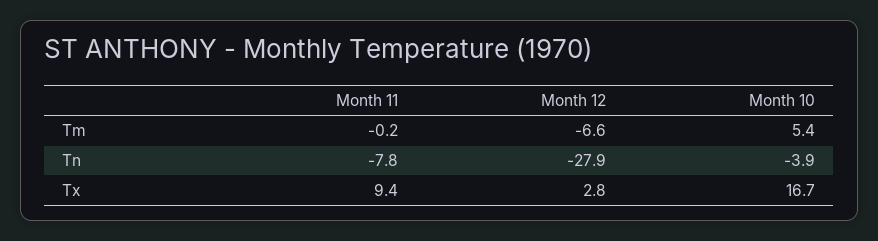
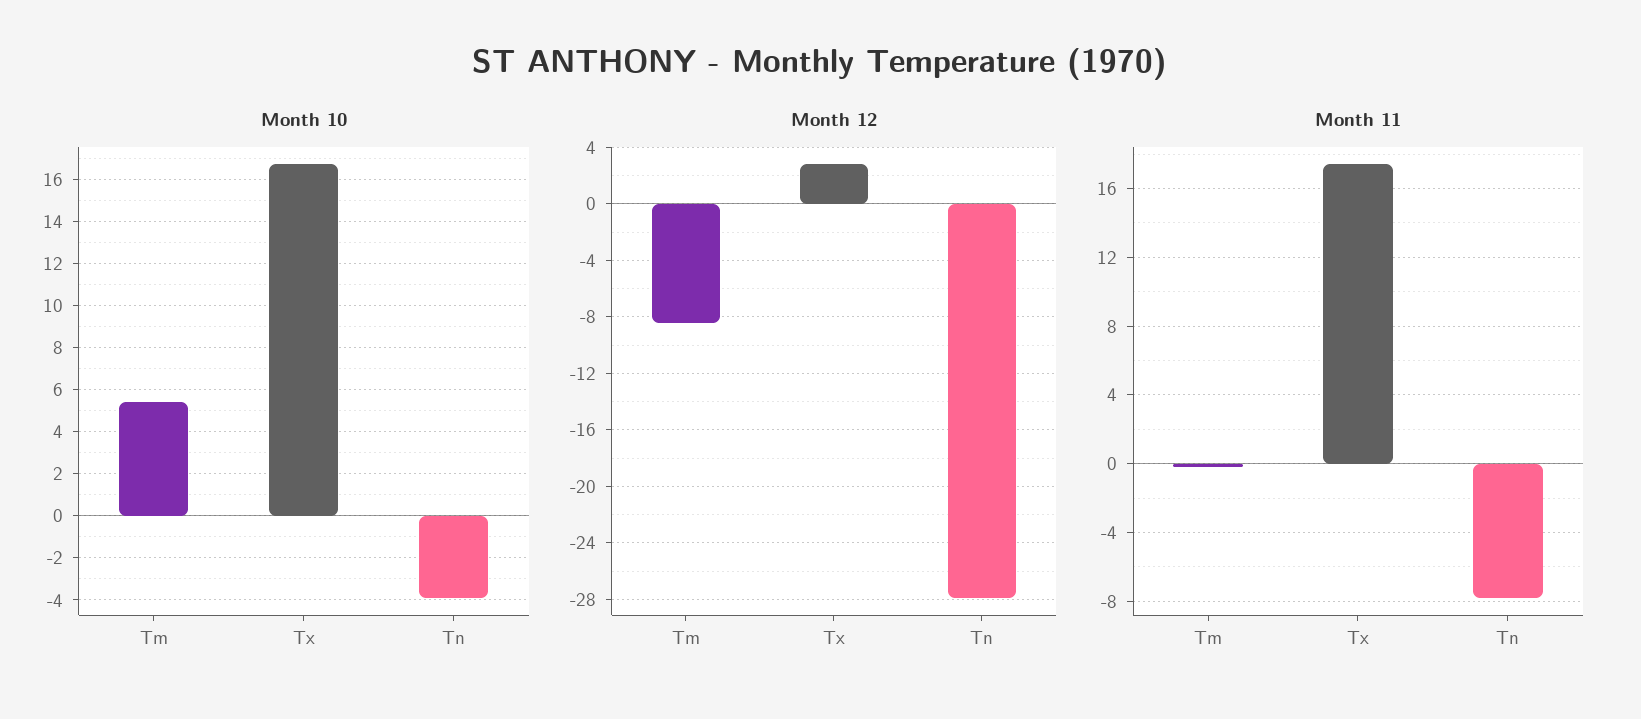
Month 12, Tm: -6.6 -> -8.5
Month 11, Tx: 9.4 -> 17.5

